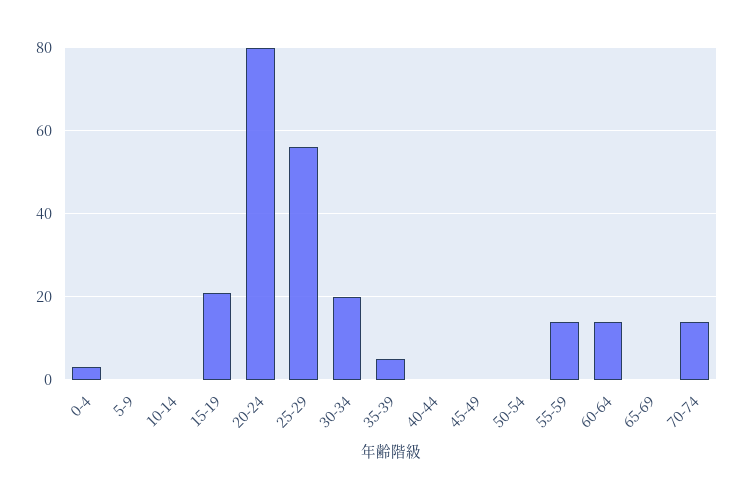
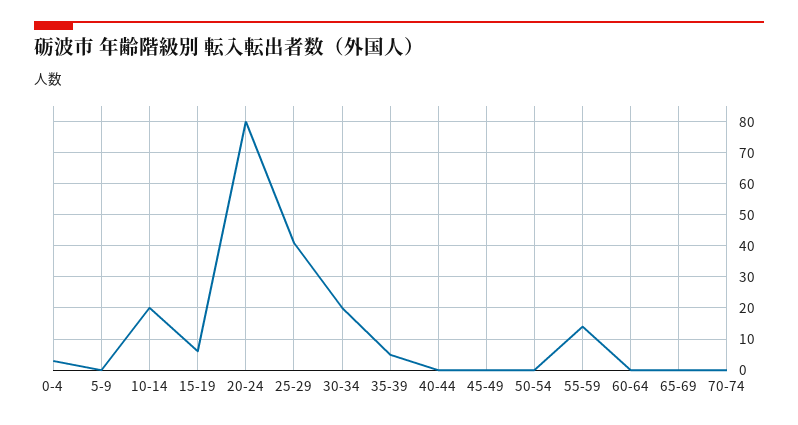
10-14: 0 -> 20
15-19: 20 -> 5
25-29: 55 -> 40
60-64: 15 -> 0
70-74: 15 -> 0

